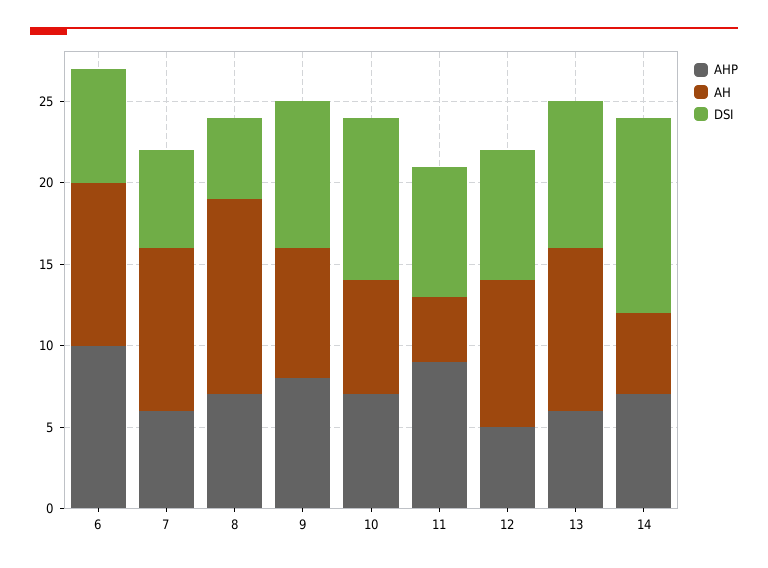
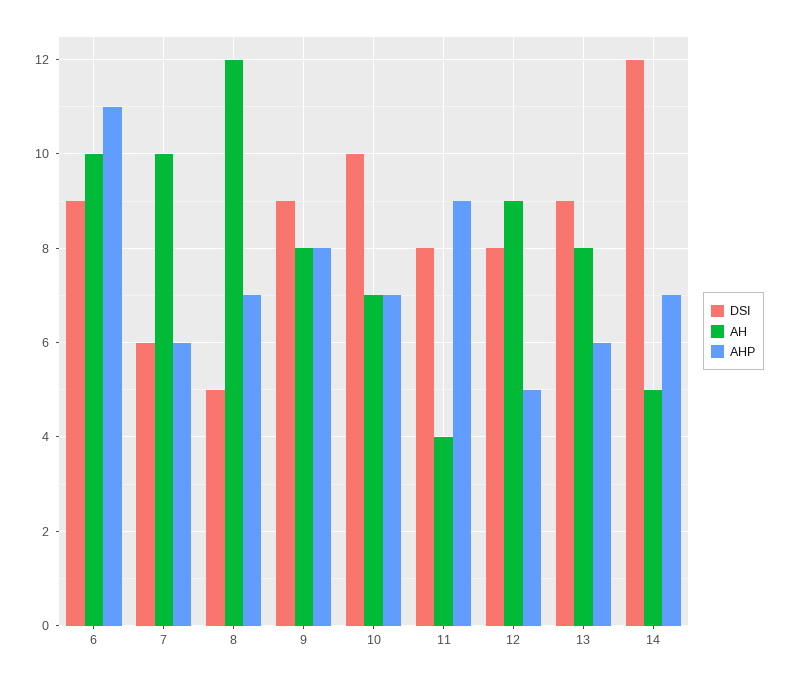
AHP, 6: 10 -> 11
DSI, 6: 7 -> 9
AH, 13: 10 -> 8

